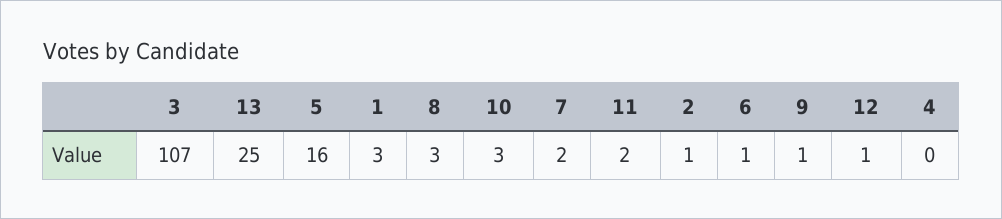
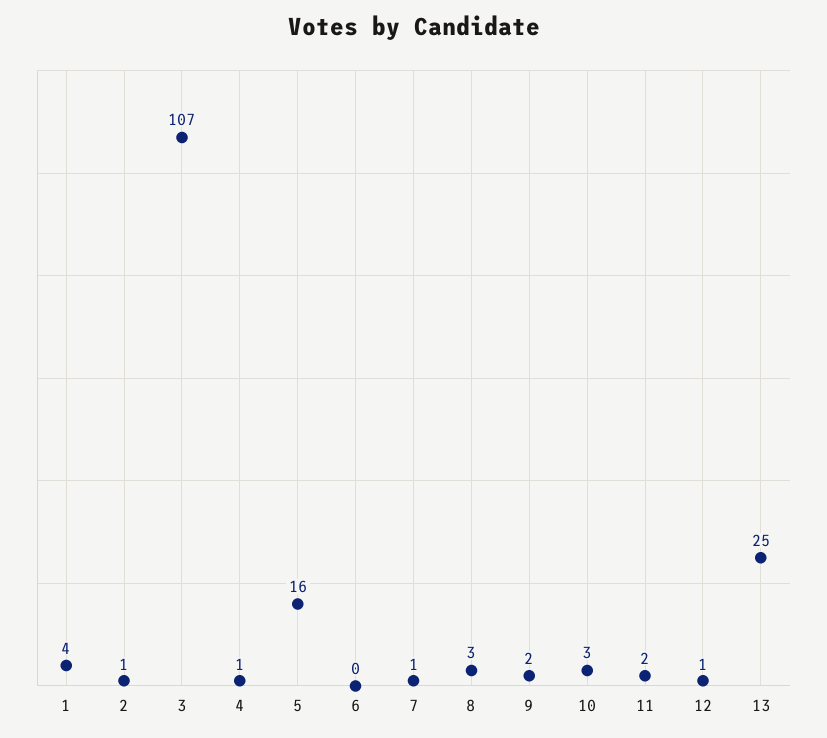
1: 3 -> 4
7: 2 -> 1
6: 1 -> 0
9: 1 -> 2
4: 0 -> 1

